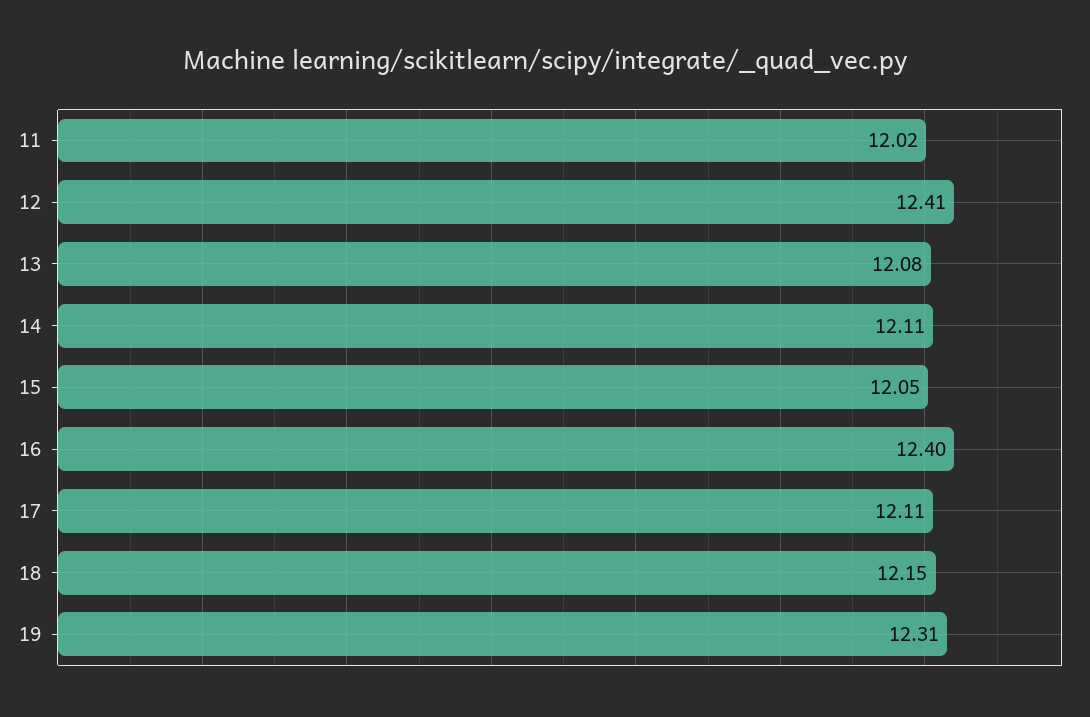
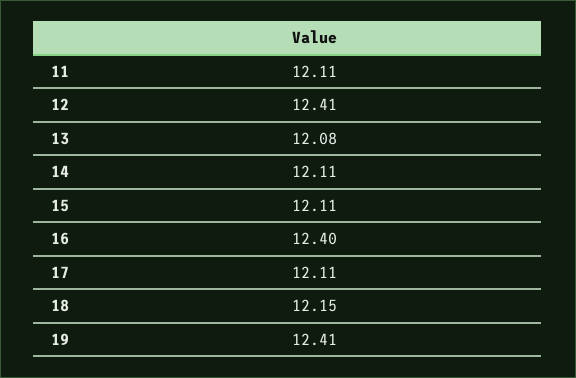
11: 12.02 -> 12.11
15: 12.05 -> 12.11
19: 12.31 -> 12.41

